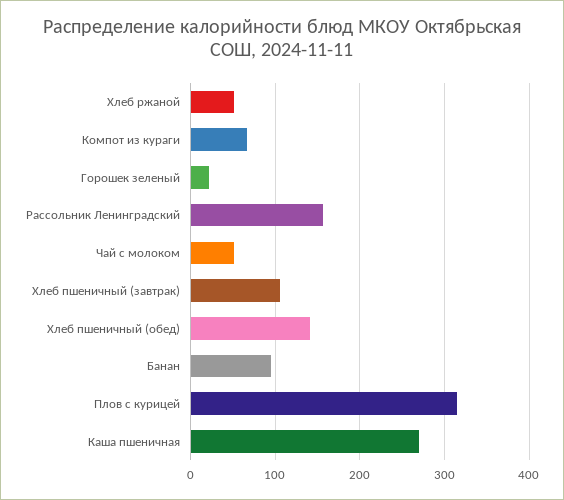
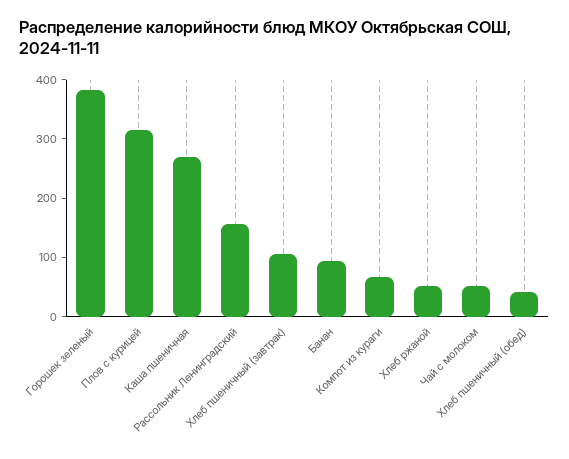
Горошек зеленый: 20 -> 380
Хлеб пшеничный (обед): 140 -> 40

